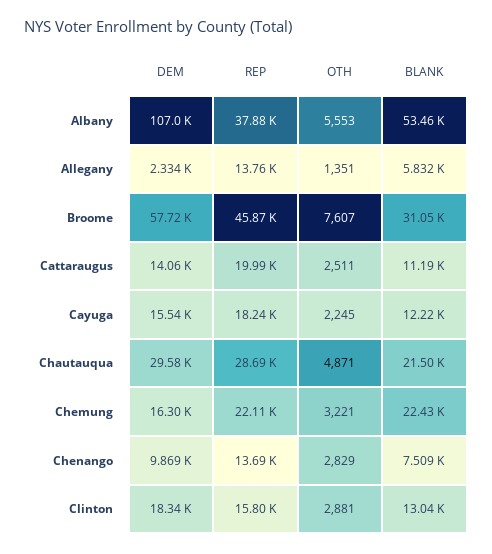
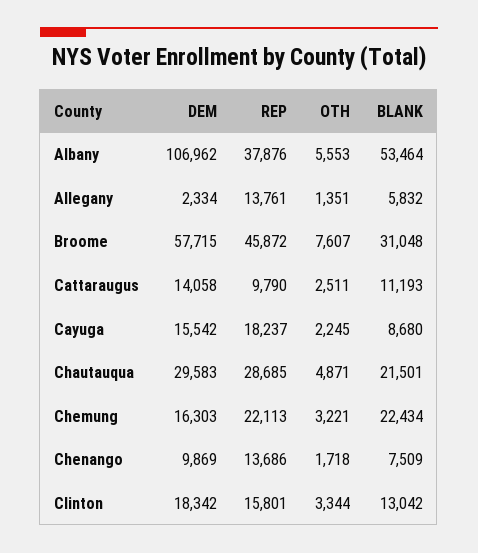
REP, Cattaraugus: 19990 -> 9790
BLANK, Cayuga: 12220 -> 8680
OTH, Chenango: 2829 -> 1718
OTH, Clinton: 2881 -> 3344

